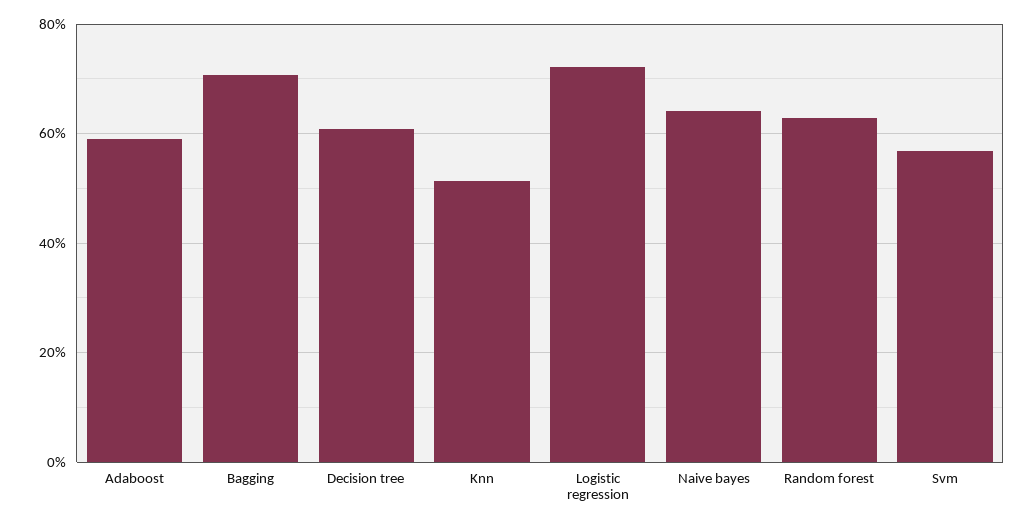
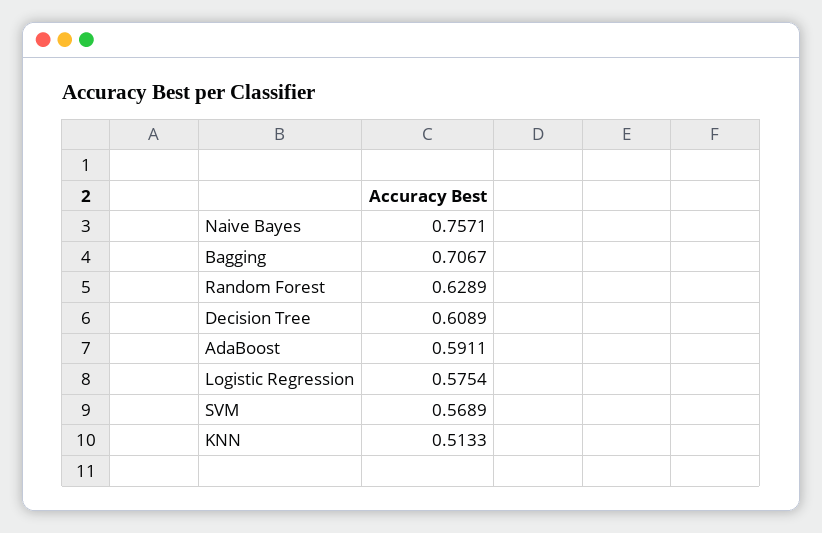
Logistic regression: 0.72 -> 0.5754
Naive bayes: 0.64 -> 0.7571

